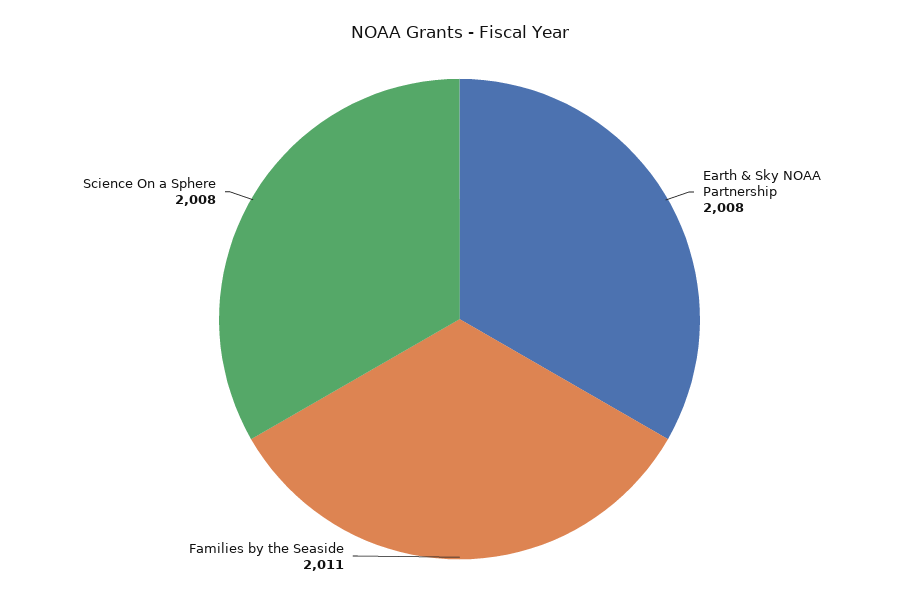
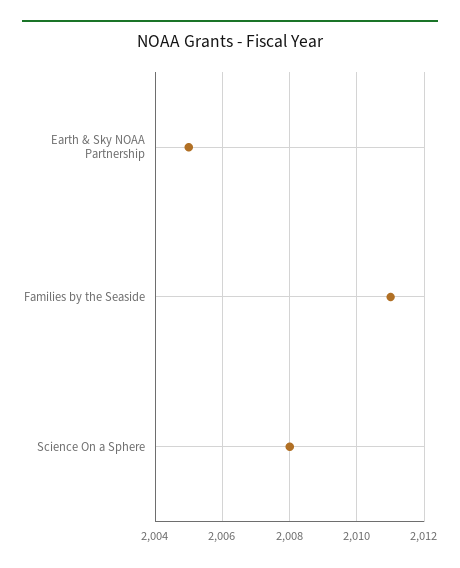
Earth & Sky NOAA Partnership: 2008 -> 2005

